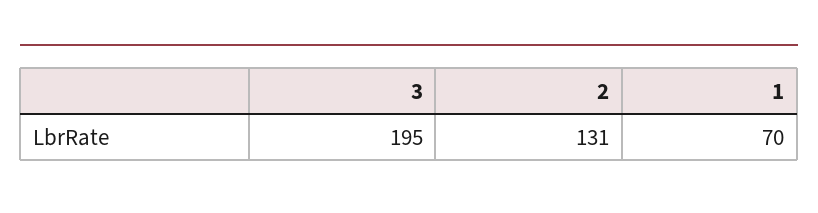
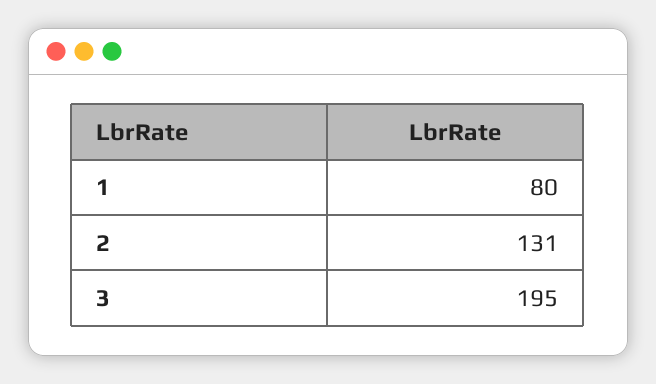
1: 70 -> 80

